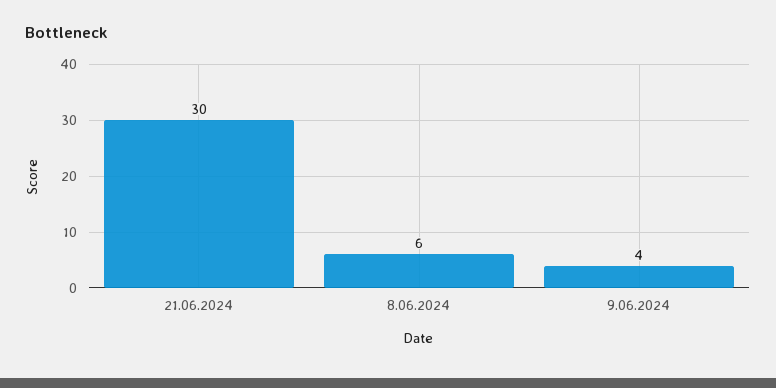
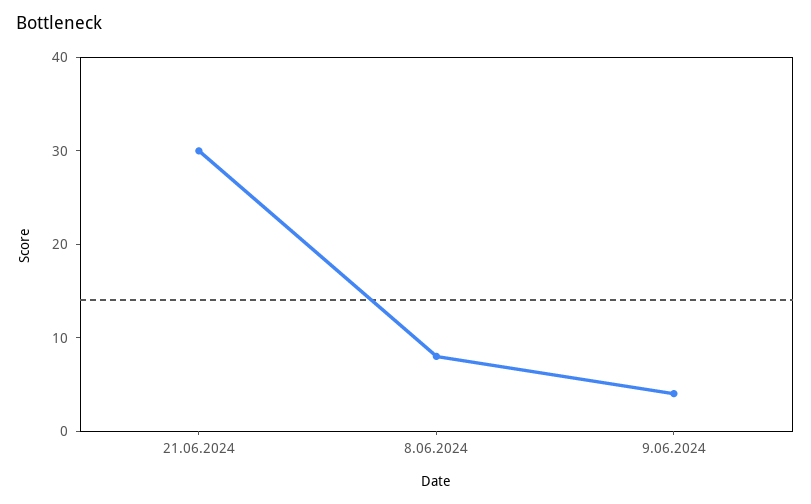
8.06.2024: 6 -> 8

